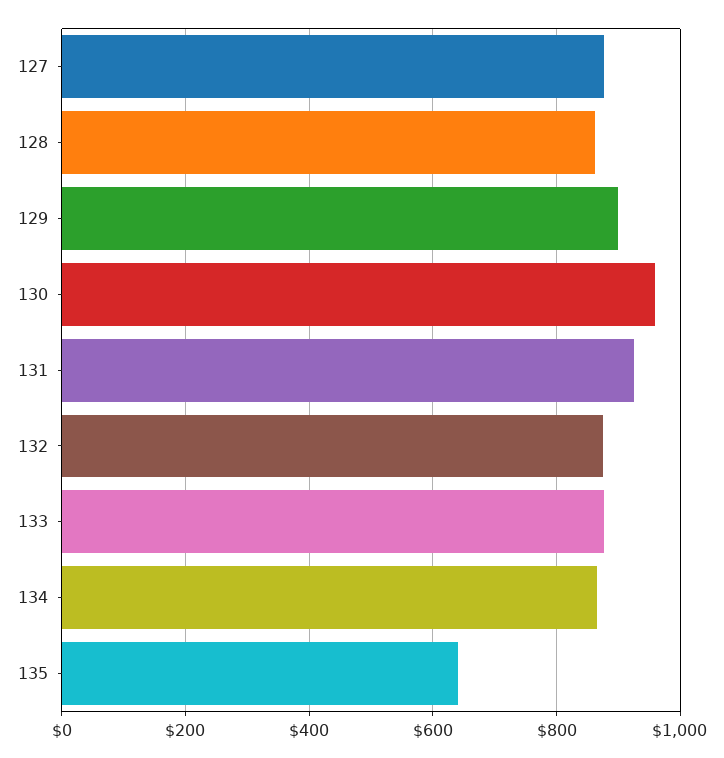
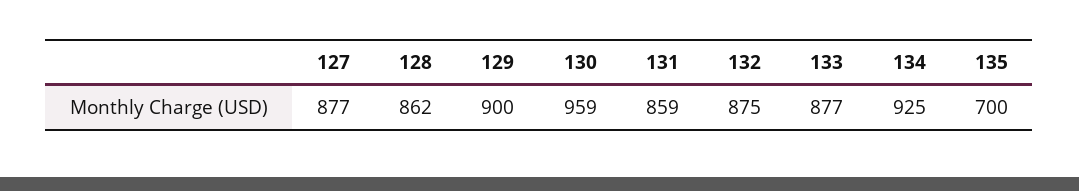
131: 920 -> 859
134: 860 -> 925
135: 640 -> 700

